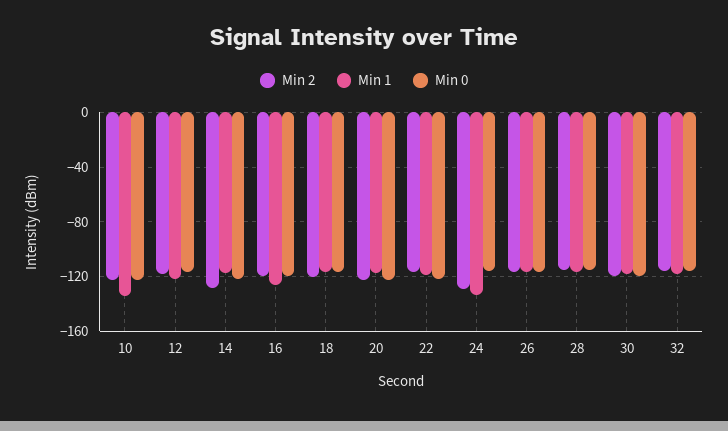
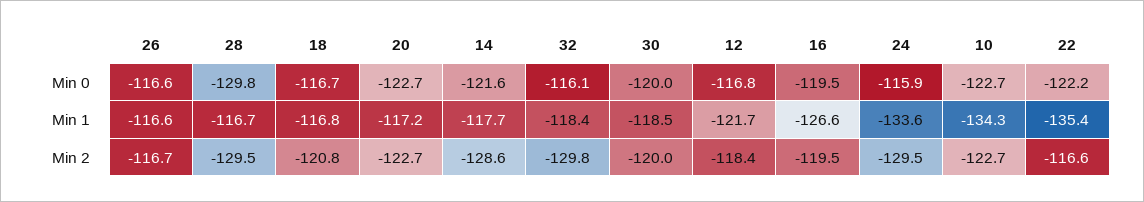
Min 1, 22: -120 -> -135.4
Min 2, 28: -115 -> -129.5
Min 0, 28: -115 -> -129.8
Min 2, 32: -115 -> -129.8

